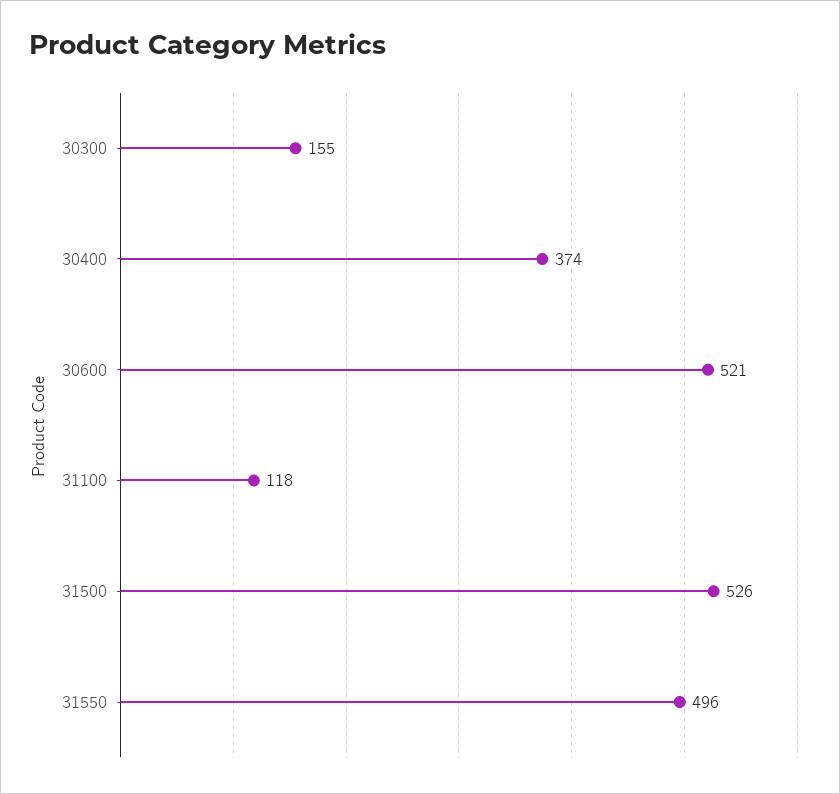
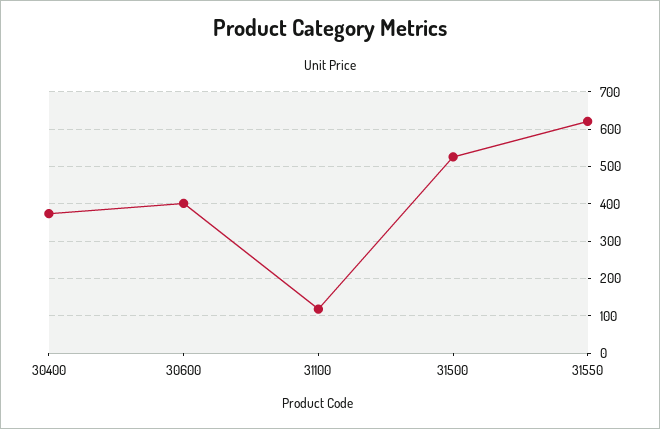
30300: 155 -> none
30600: 521 -> 400
31550: 496 -> 620

